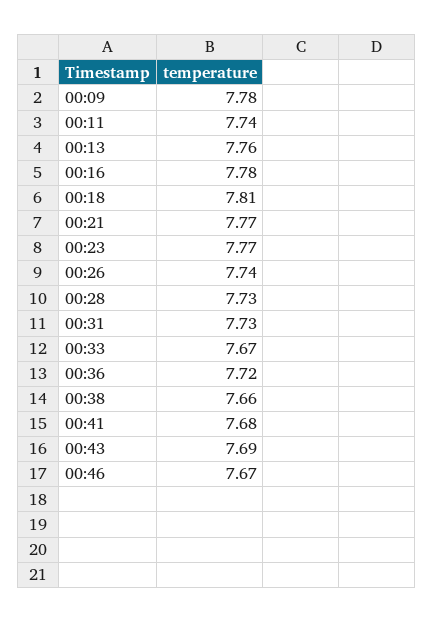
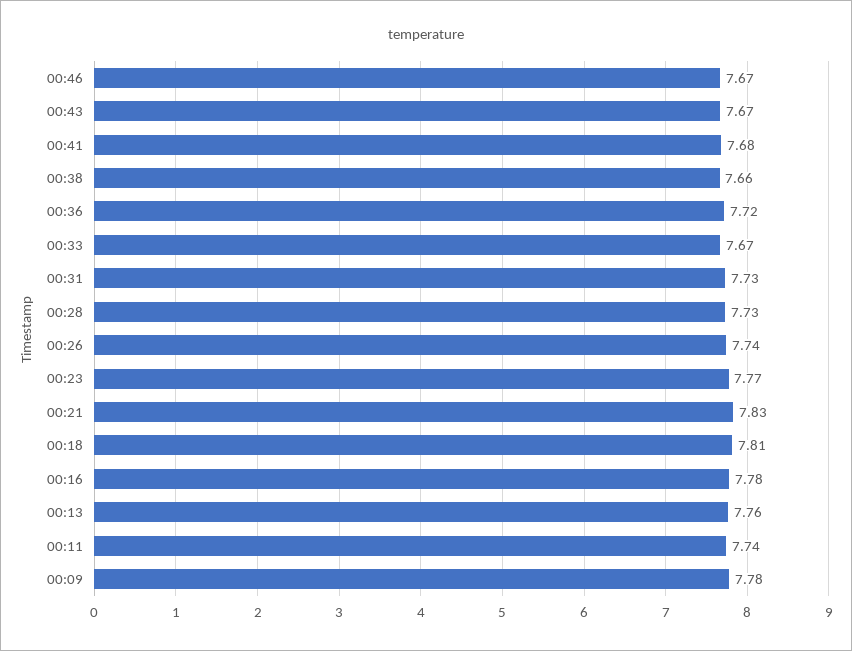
00:21: 7.77 -> 7.83
00:43: 7.69 -> 7.67

